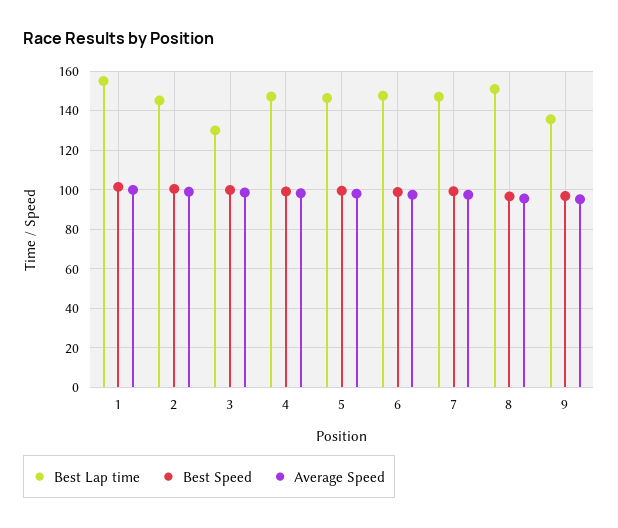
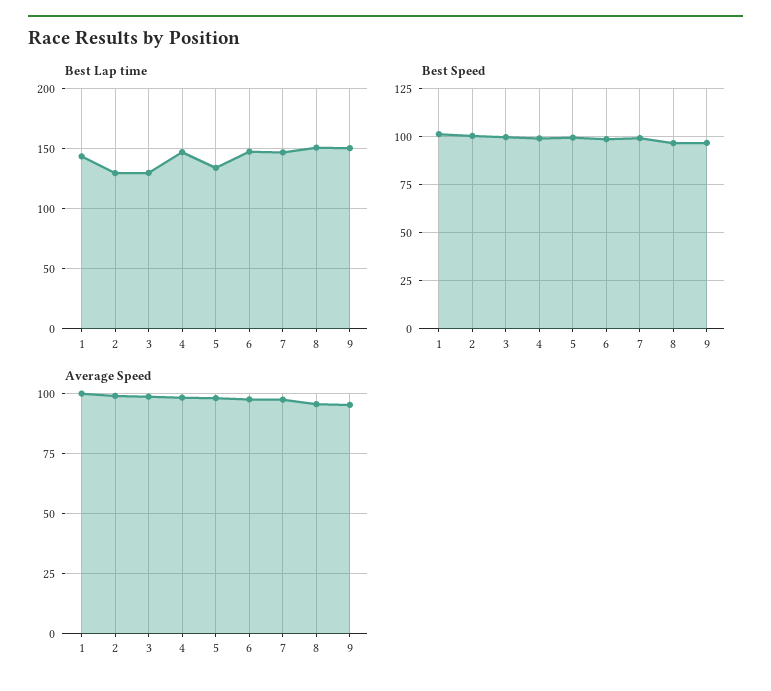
Best Lap time, 1: 155 -> 145
Best Lap time, 2: 145 -> 130
Best Lap time, 5: 145 -> 135
Best Lap time, 9: 135 -> 150

